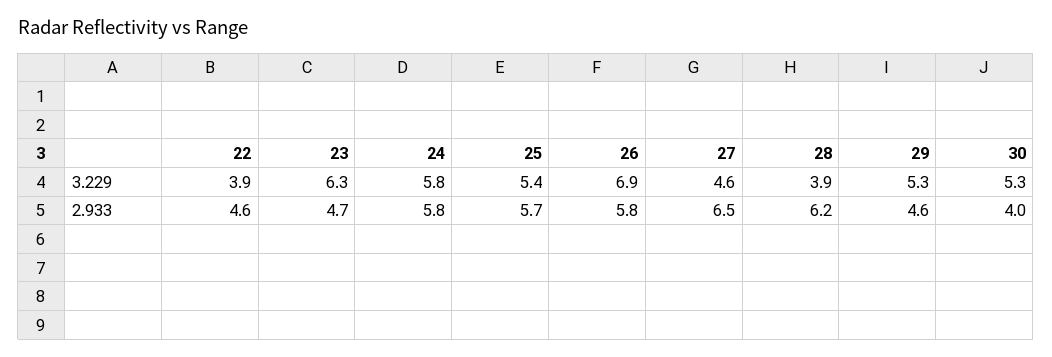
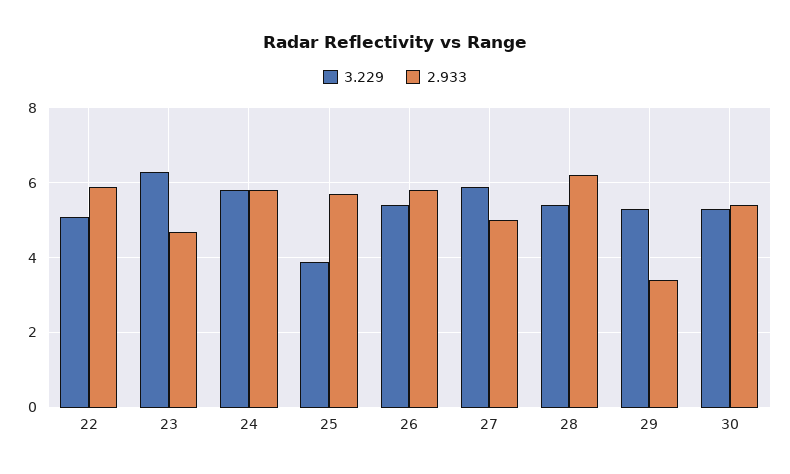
3.229, 22: 3.9 -> 5
3.229, 25: 5.4 -> 4
3.229, 26: 6.9 -> 5.5
3.229, 27: 4.6 -> 6
3.229, 28: 3.9 -> 5.5
2.933, 22: 4.6 -> 6
2.933, 27: 6.5 -> 5
2.933, 29: 4.6 -> 3.5
2.933, 30: 4 -> 5.5

